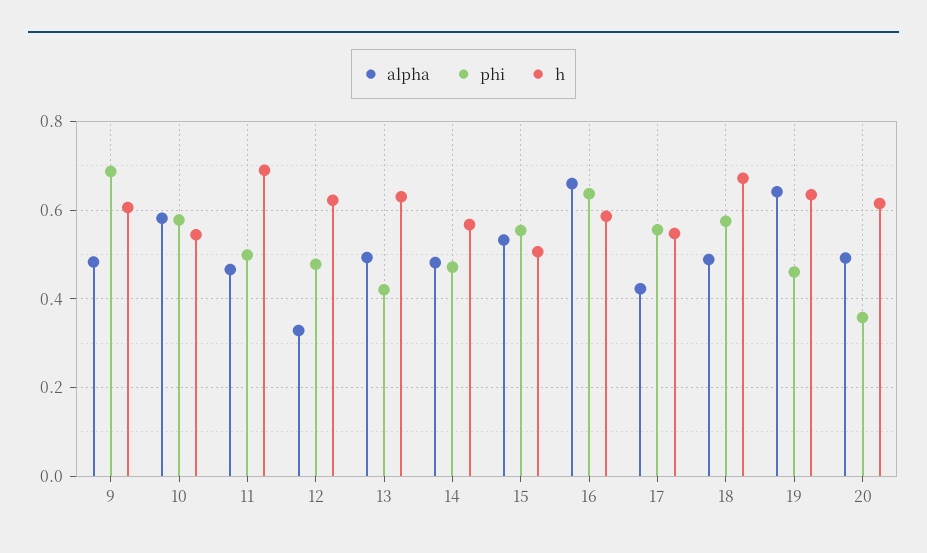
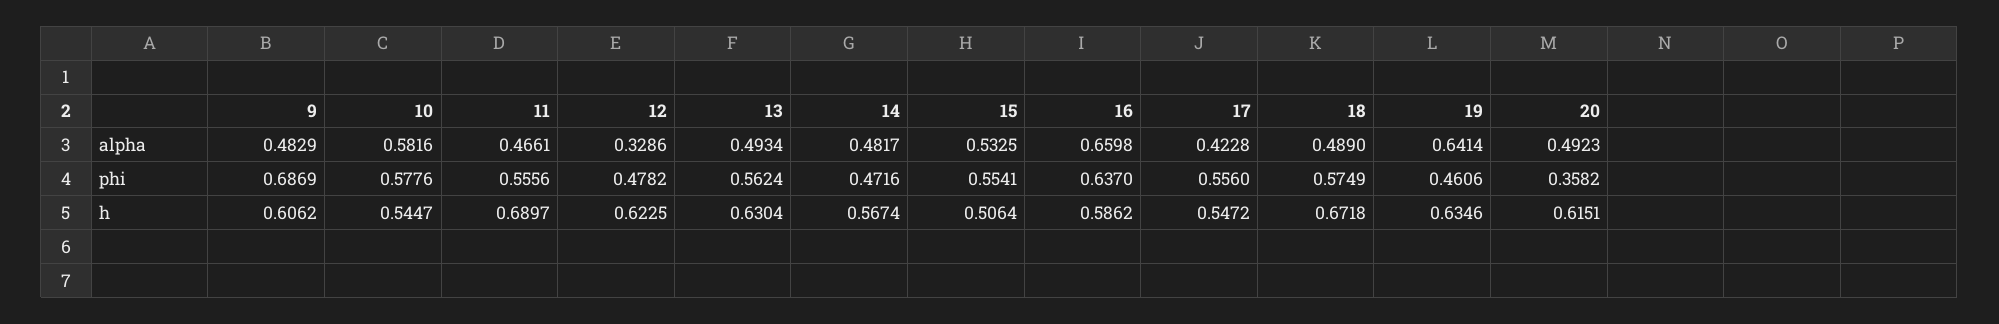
phi, 11: 0.5 -> 0.5556
phi, 13: 0.42 -> 0.5624

